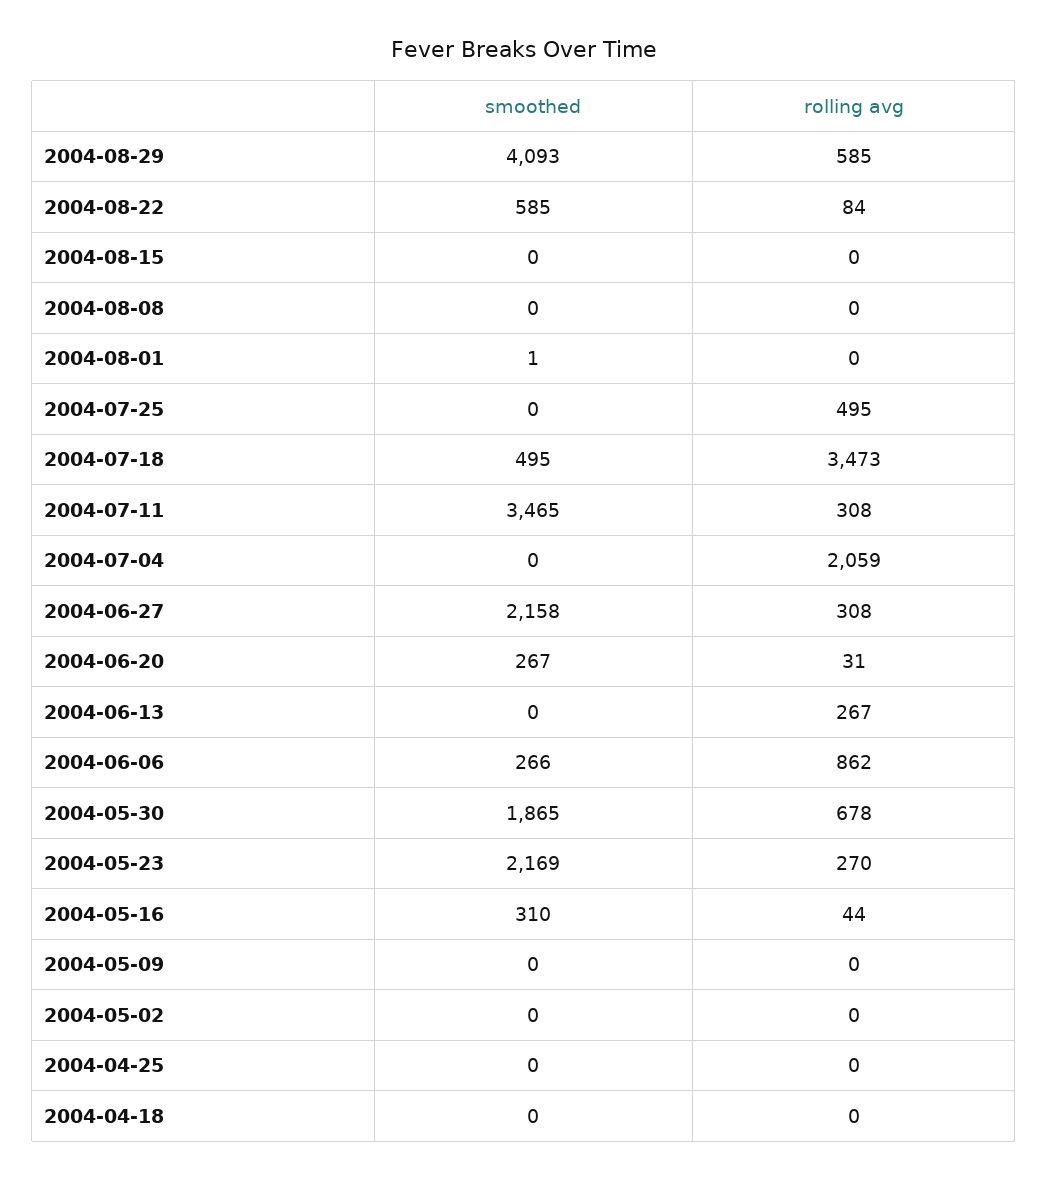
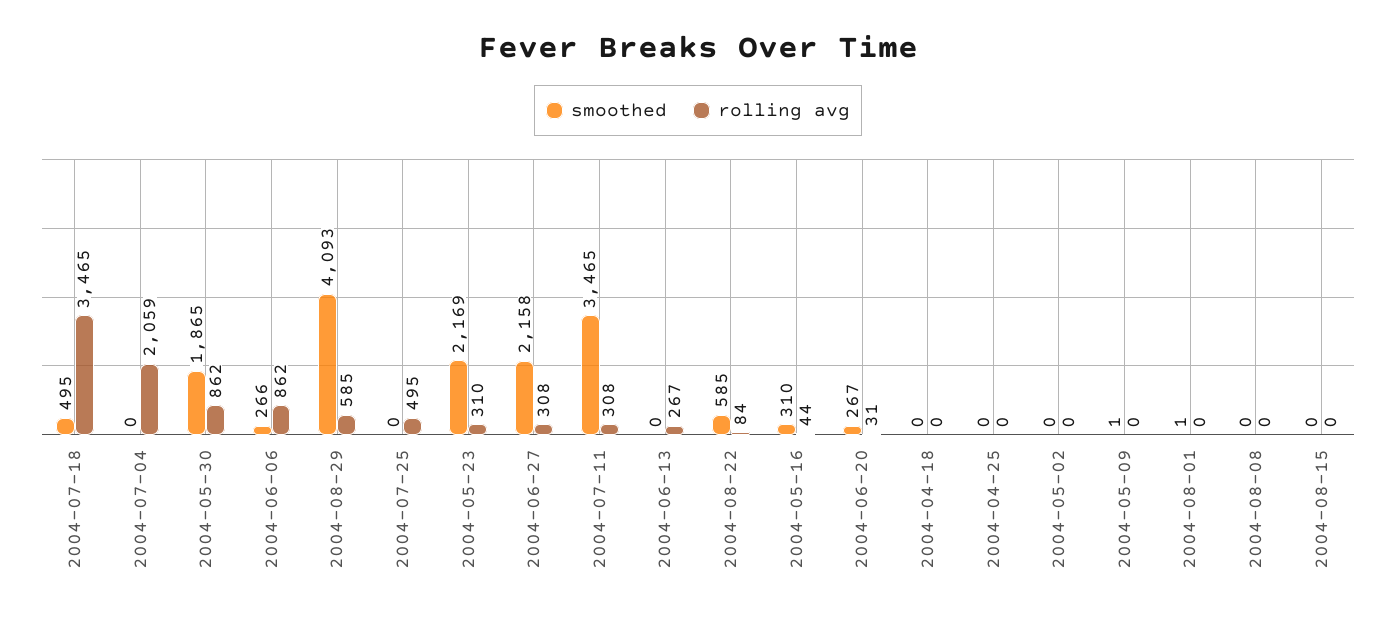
rolling avg, 2004-07-18: 3473 -> 3465
rolling avg, 2004-05-30: 678 -> 862
rolling avg, 2004-05-23: 270 -> 310
smoothed, 2004-05-09: 0 -> 1

